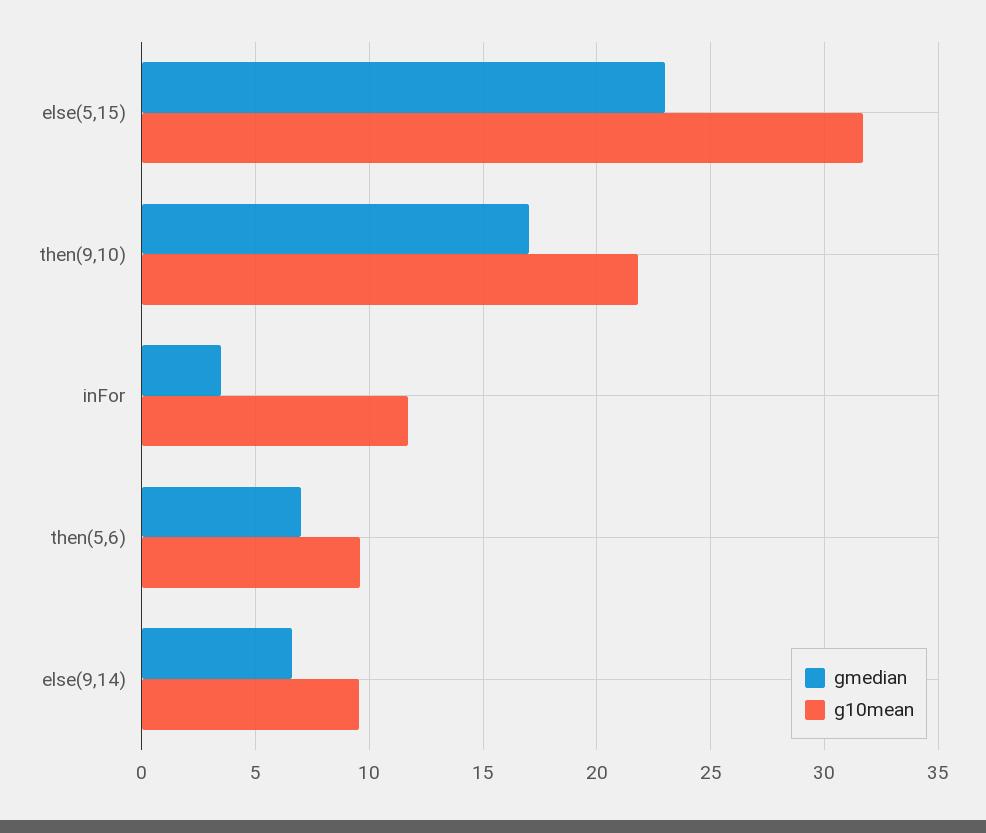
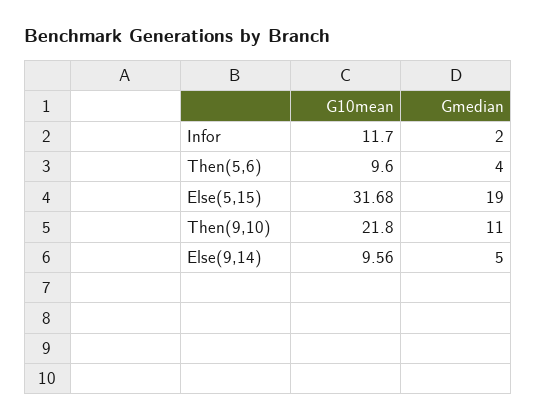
gmedian, else(5,15): 23 -> 19
gmedian, then(9,10): 17 -> 11
gmedian, inFor: 3.5 -> 2
gmedian, then(5,6): 7 -> 4
gmedian, else(9,14): 6.5 -> 5

